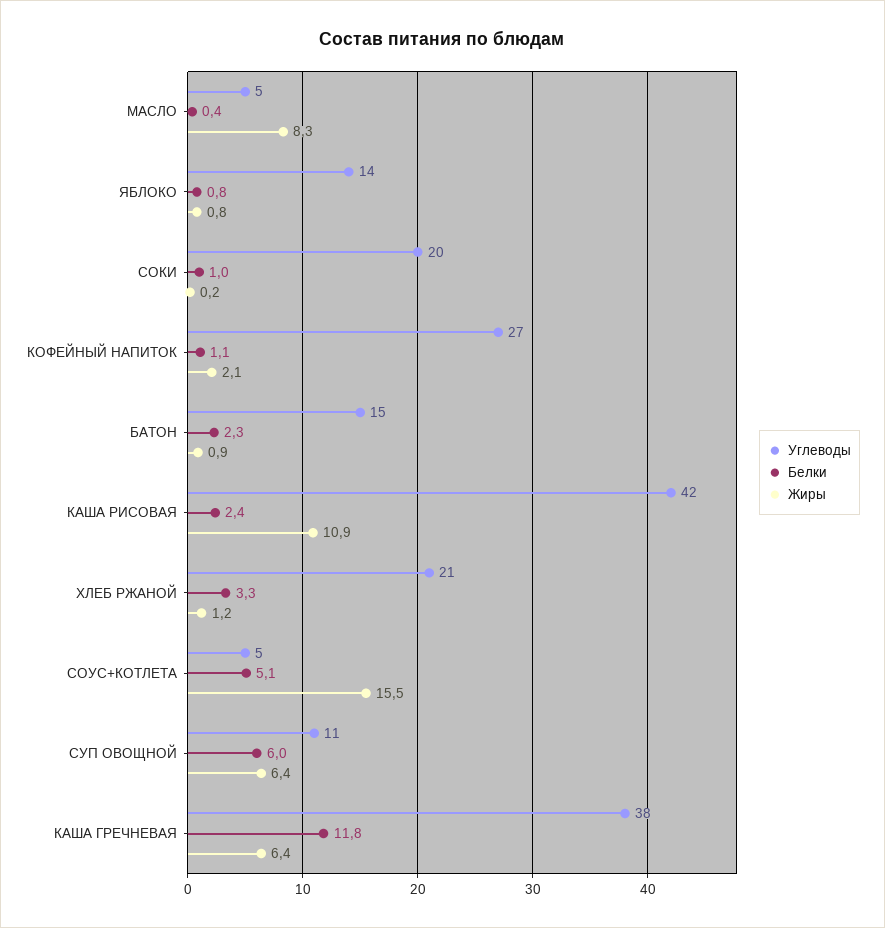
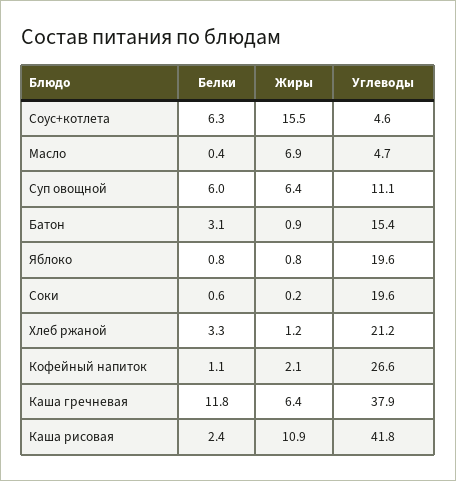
Жиры, МАСЛО: 8.3 -> 6.9
Углеводы, ЯБЛОКО: 14 -> 19.6
Белки, СОКИ: 1 -> 0.6
Белки, БАТОН: 2.3 -> 3.1
Белки, СОУС+КОТЛЕТА: 5.1 -> 6.3

